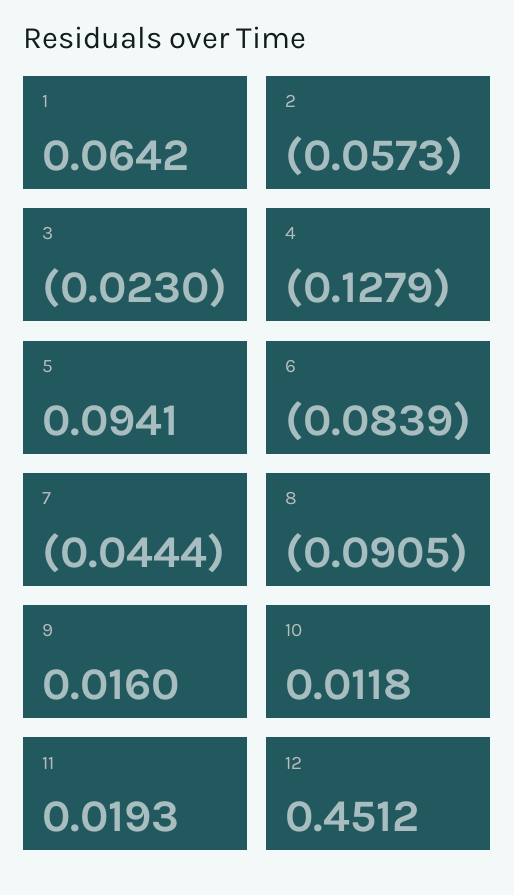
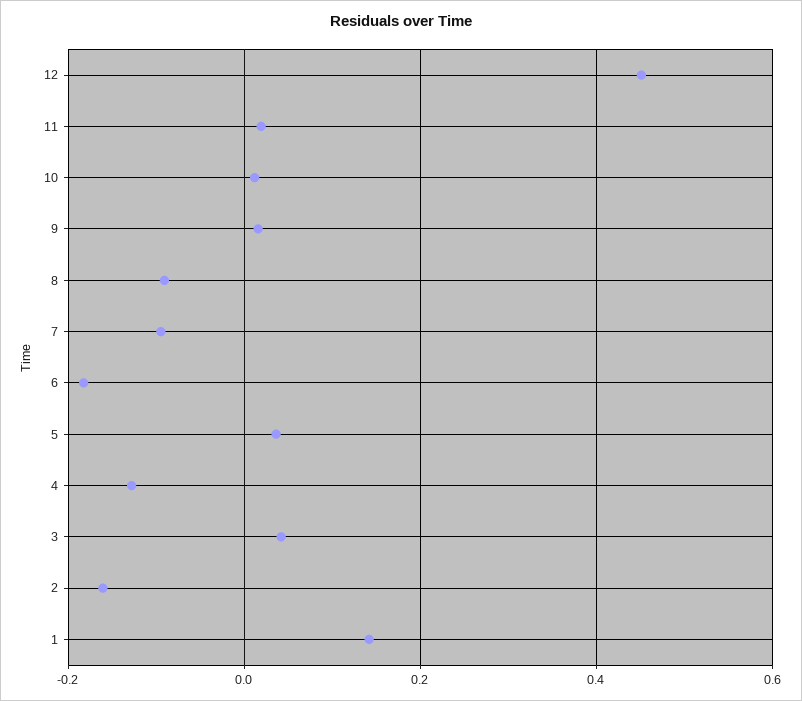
1: 0.0642 -> 0.14
2: -0.0573 -> -0.16
3: -0.023 -> 0.04
5: 0.0941 -> 0.04
6: -0.0839 -> -0.18
7: -0.0444 -> -0.1

